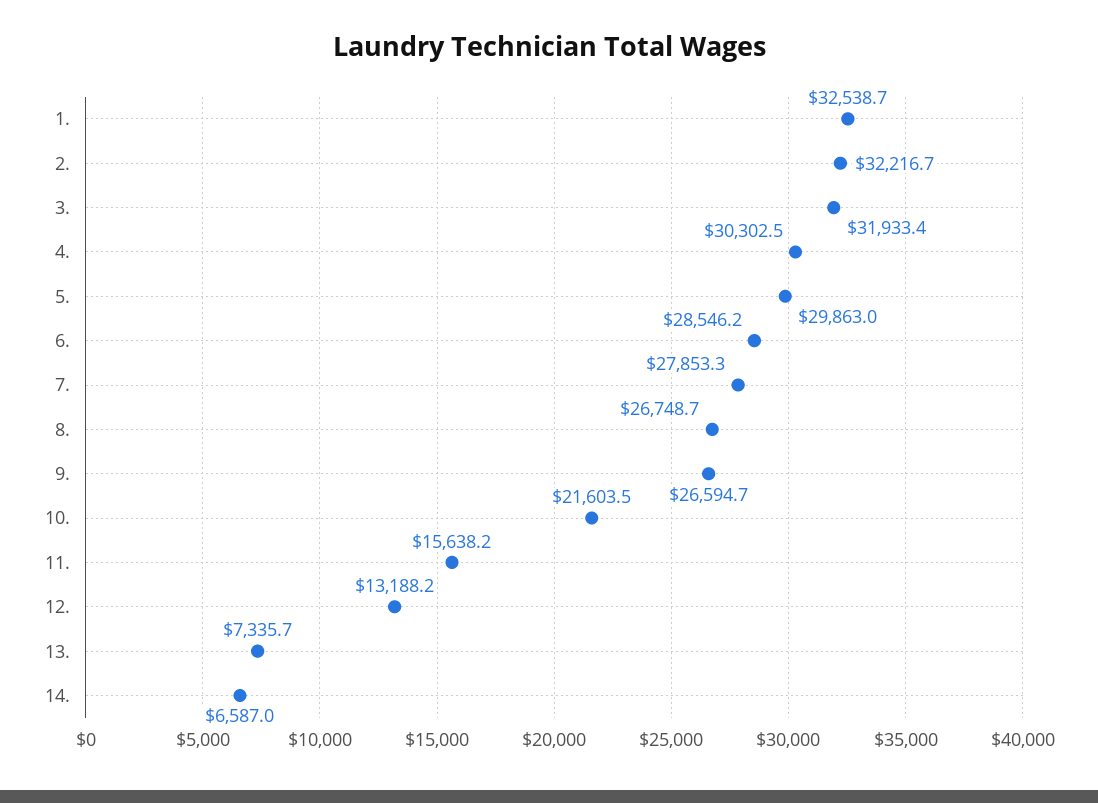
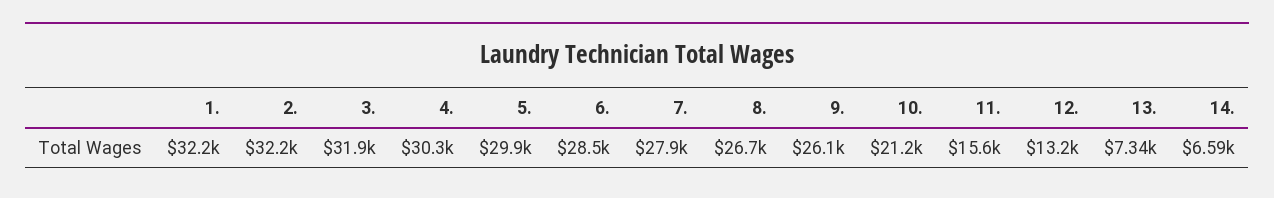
1.: 32538.7 -> 32200
9.: 26594.7 -> 26100
10.: 21603.5 -> 21200

